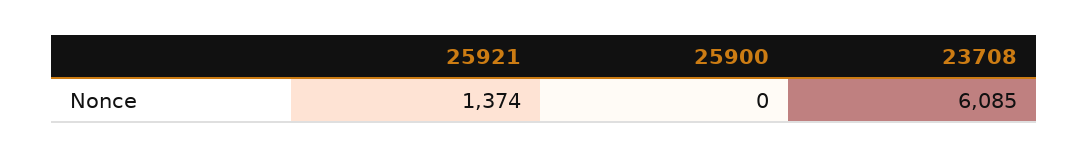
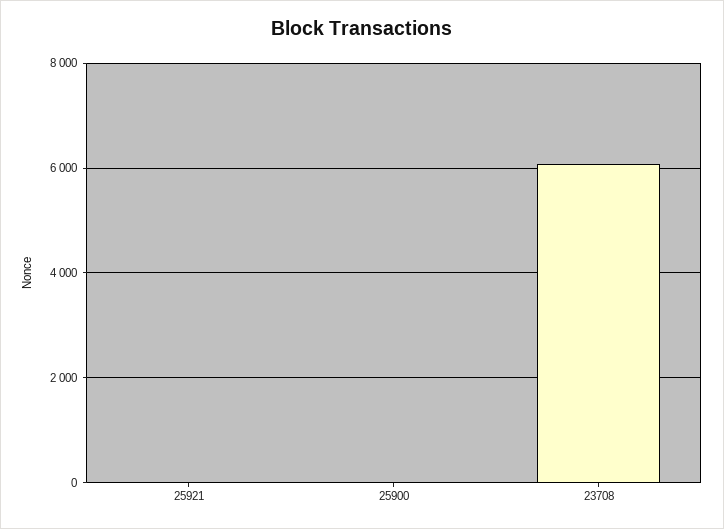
25921: 1374 -> 0

